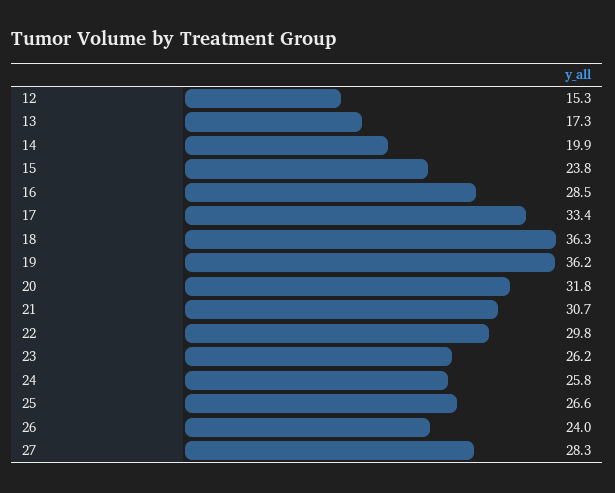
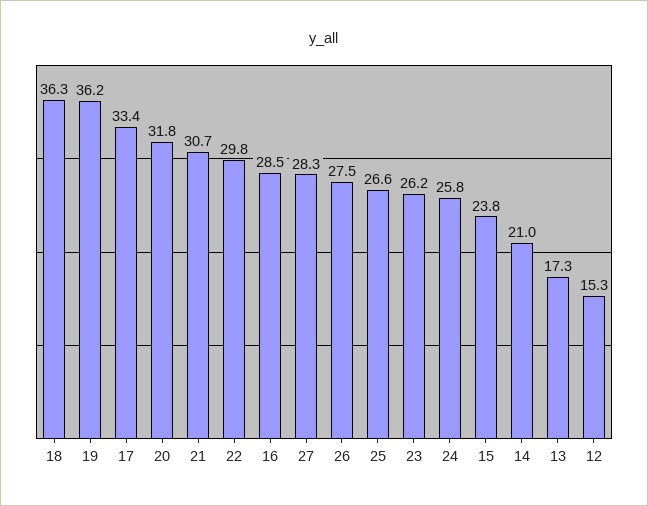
14: 19.9 -> 21
26: 24 -> 27.5

